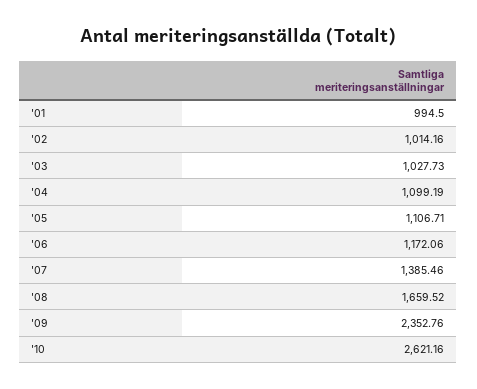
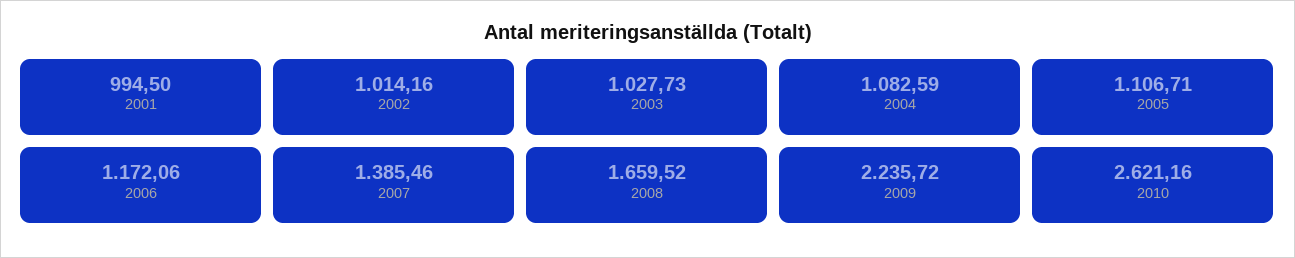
'04: 1099.19 -> 1082.59
'09: 2352.76 -> 2235.72

